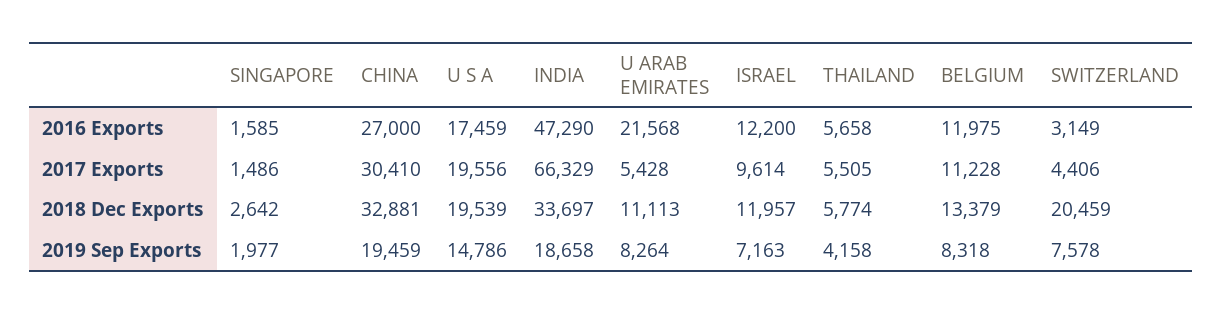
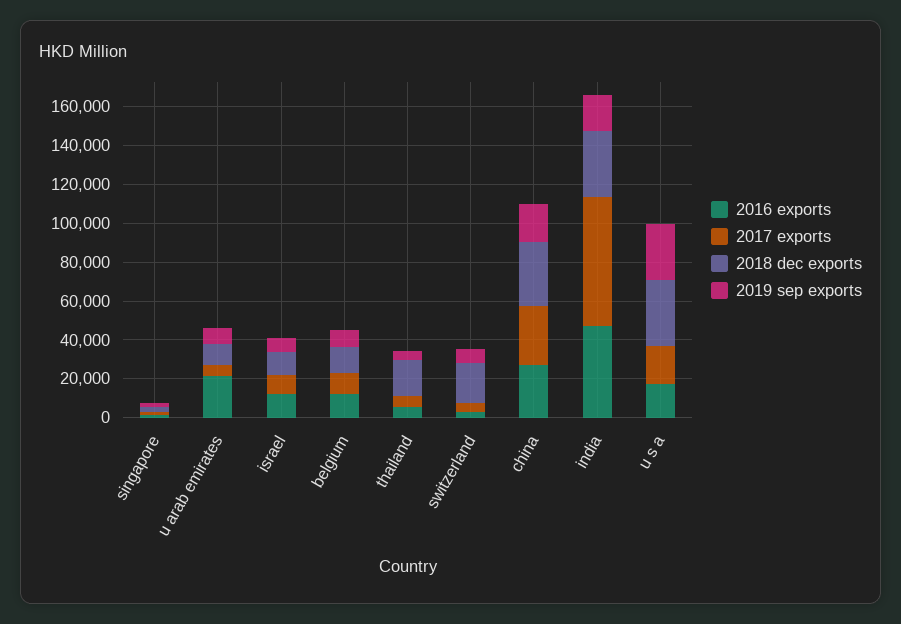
2018 Dec Exports, U S A: 19539 -> 35000
2018 Dec Exports, THAILAND: 5774 -> 20000
2019 Sep Exports, U S A: 14786 -> 30000

